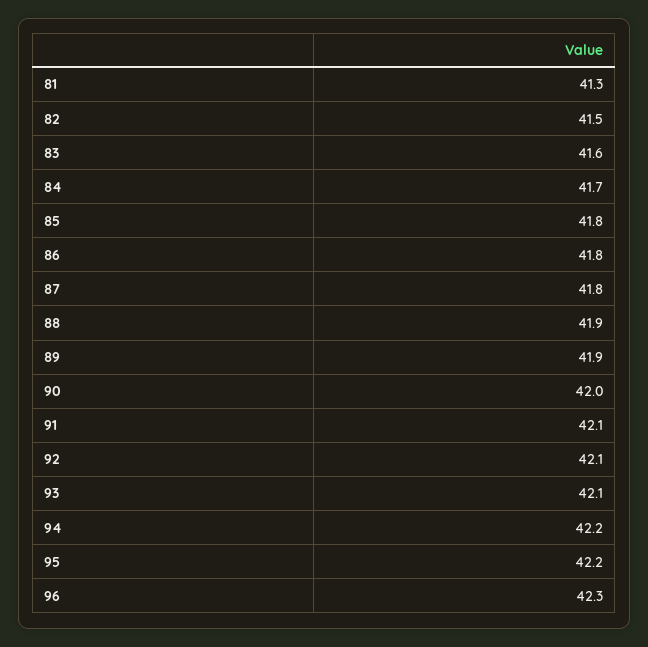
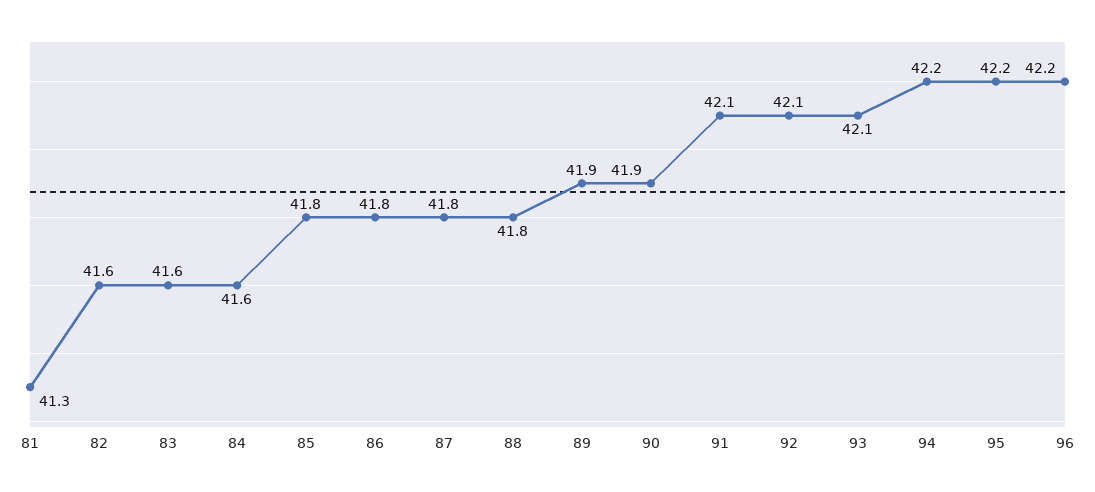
82: 41.5 -> 41.6
84: 41.7 -> 41.6
88: 41.9 -> 41.8
90: 42 -> 41.9
96: 42.3 -> 42.2

